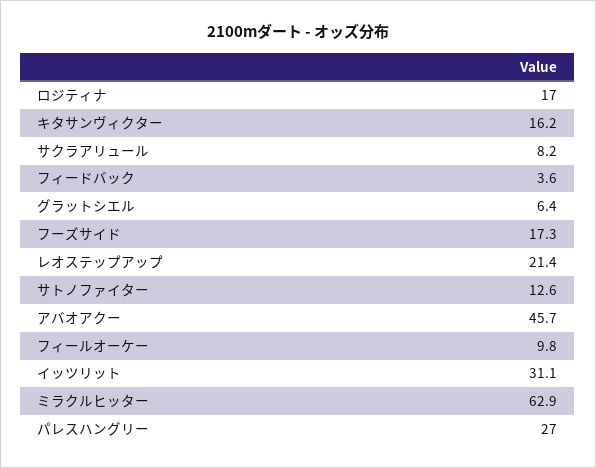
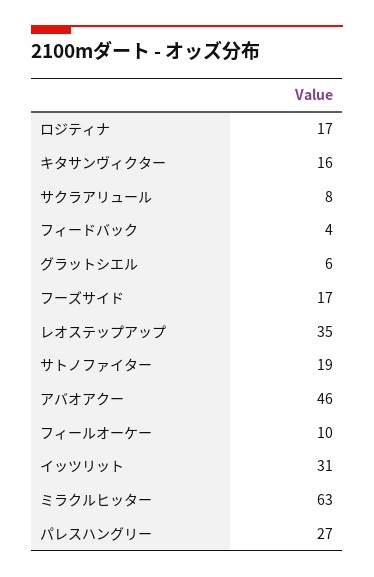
レオステップアップ: 21.4 -> 35
サトノファイター: 12.6 -> 19

